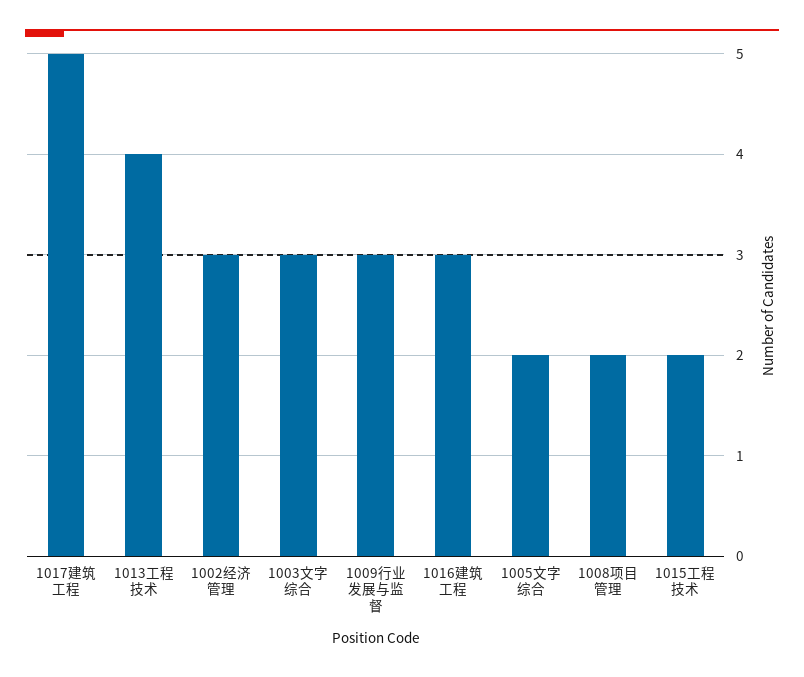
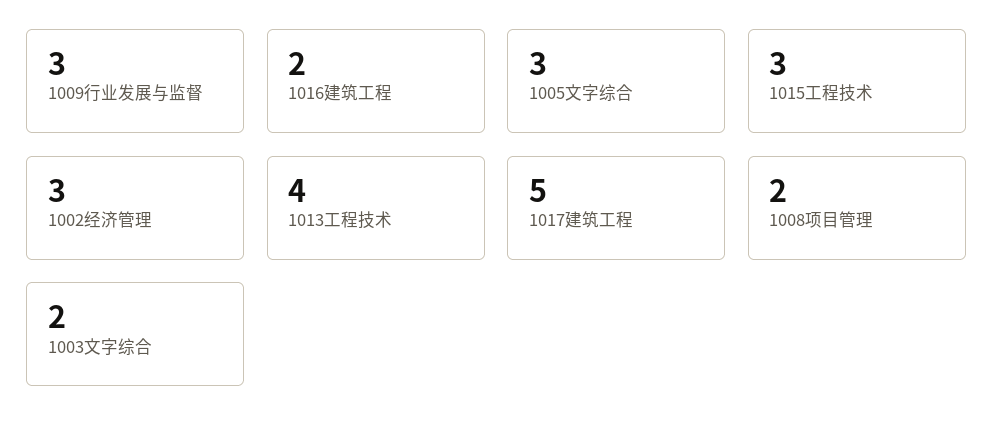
1003文字综合: 3 -> 2
1016建筑工程: 3 -> 2
1005文字综合: 2 -> 3
1015工程技术: 2 -> 3

